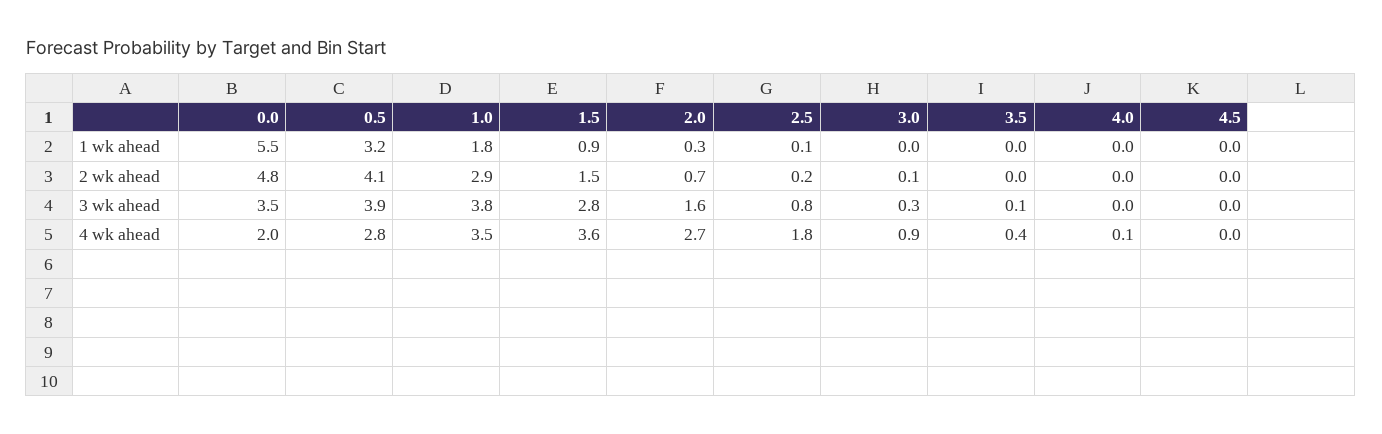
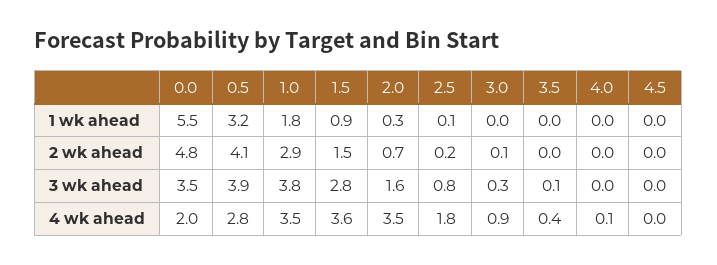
2.0, 4 wk ahead: 2.7 -> 3.5

